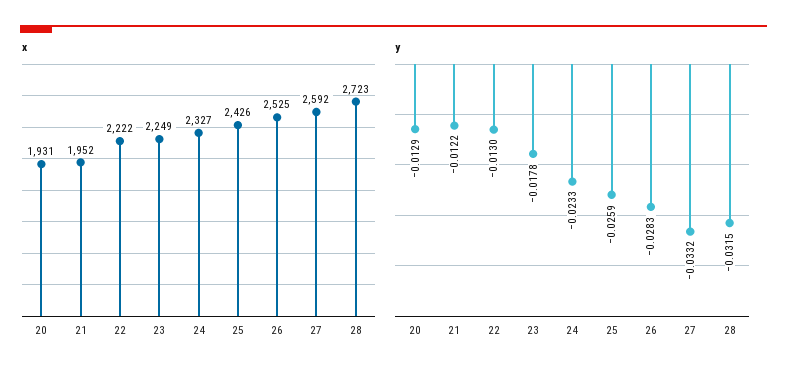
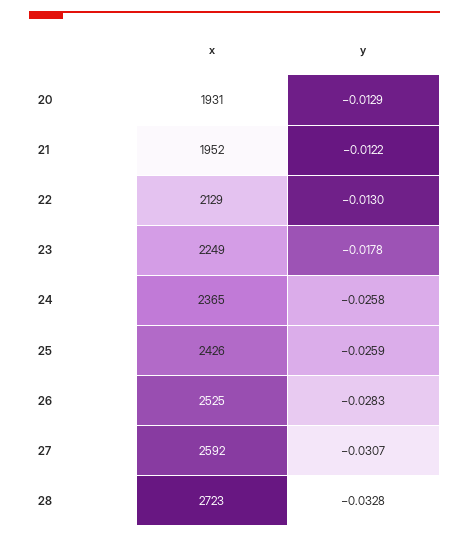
x, 22: 2222 -> 2129
x, 24: 2327 -> 2365
y, 24: -0.0233 -> -0.0258
y, 27: -0.0332 -> -0.0307
y, 28: -0.0315 -> -0.0328

